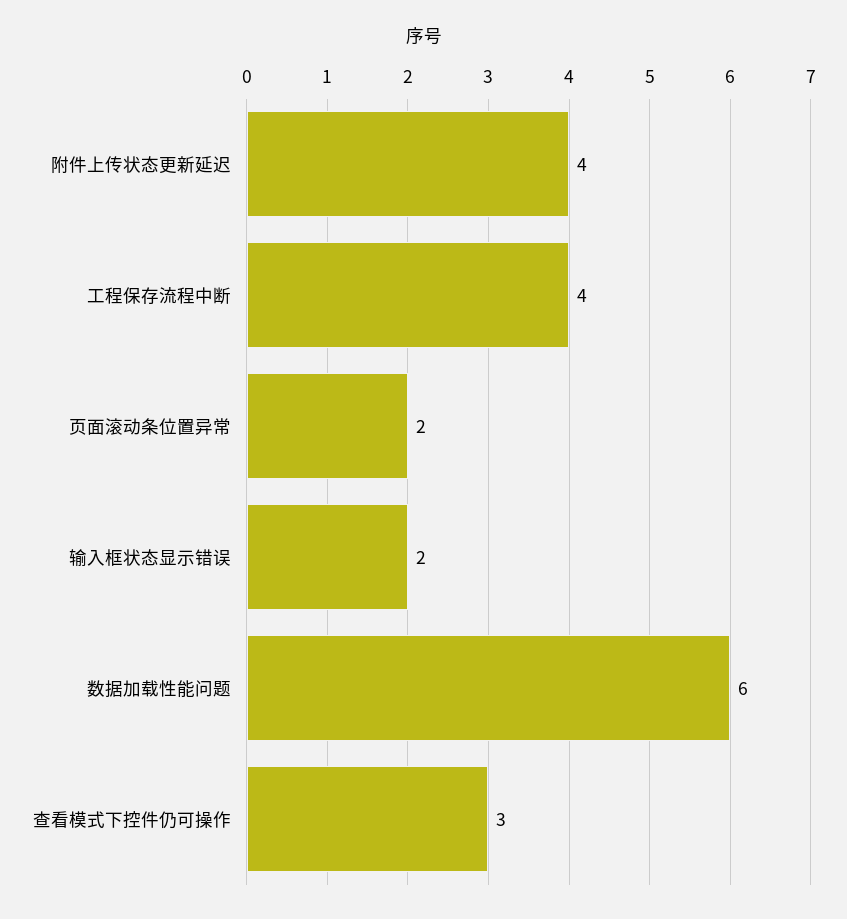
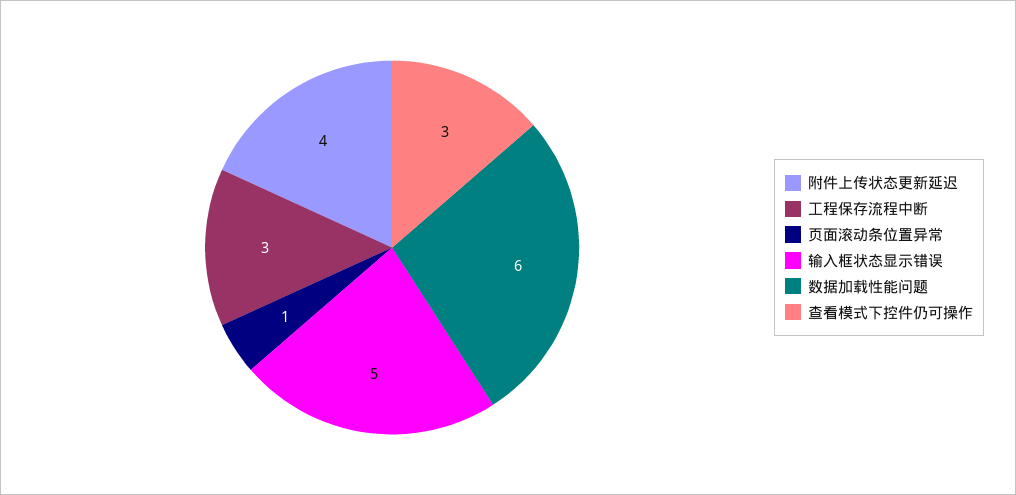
工程保存流程中断: 4 -> 3
页面滚动条位置异常: 2 -> 1
输入框状态显示错误: 2 -> 5

